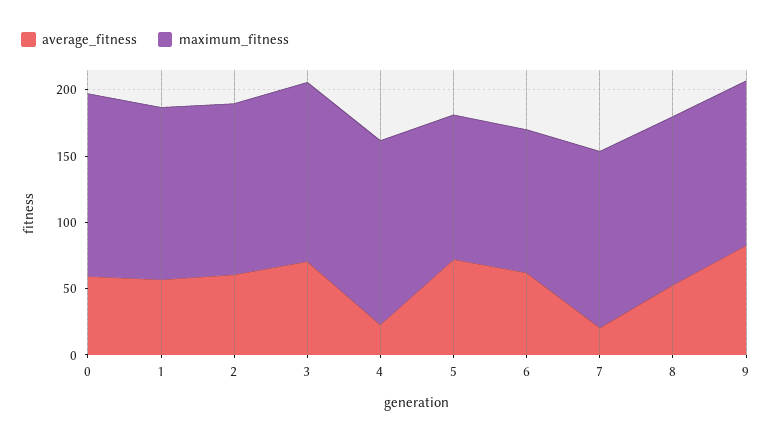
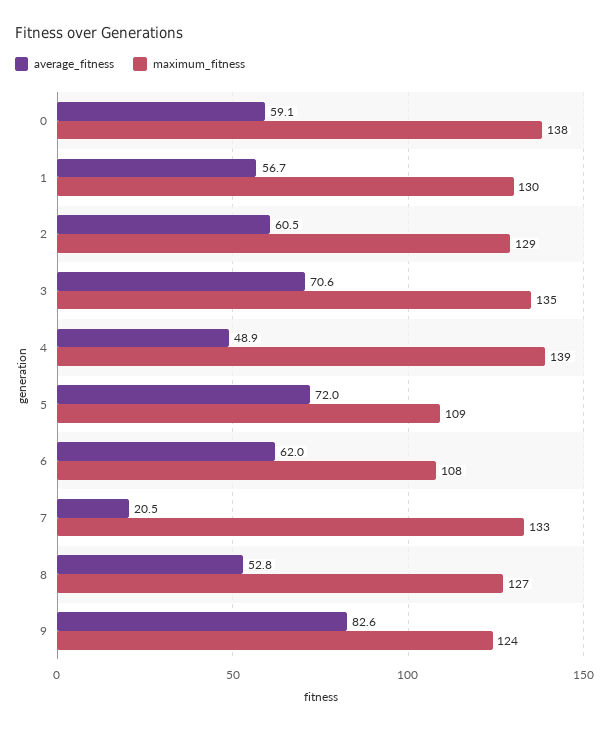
average_fitness, 4: 20 -> 48.9

